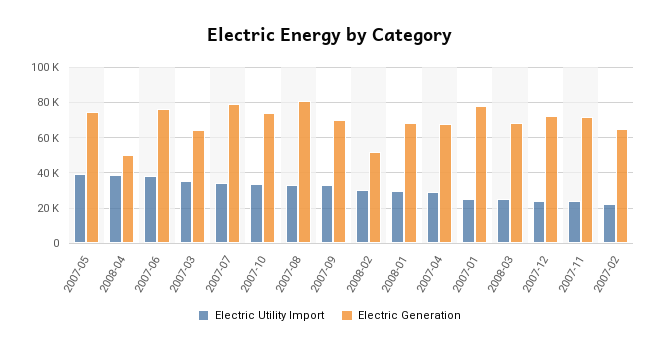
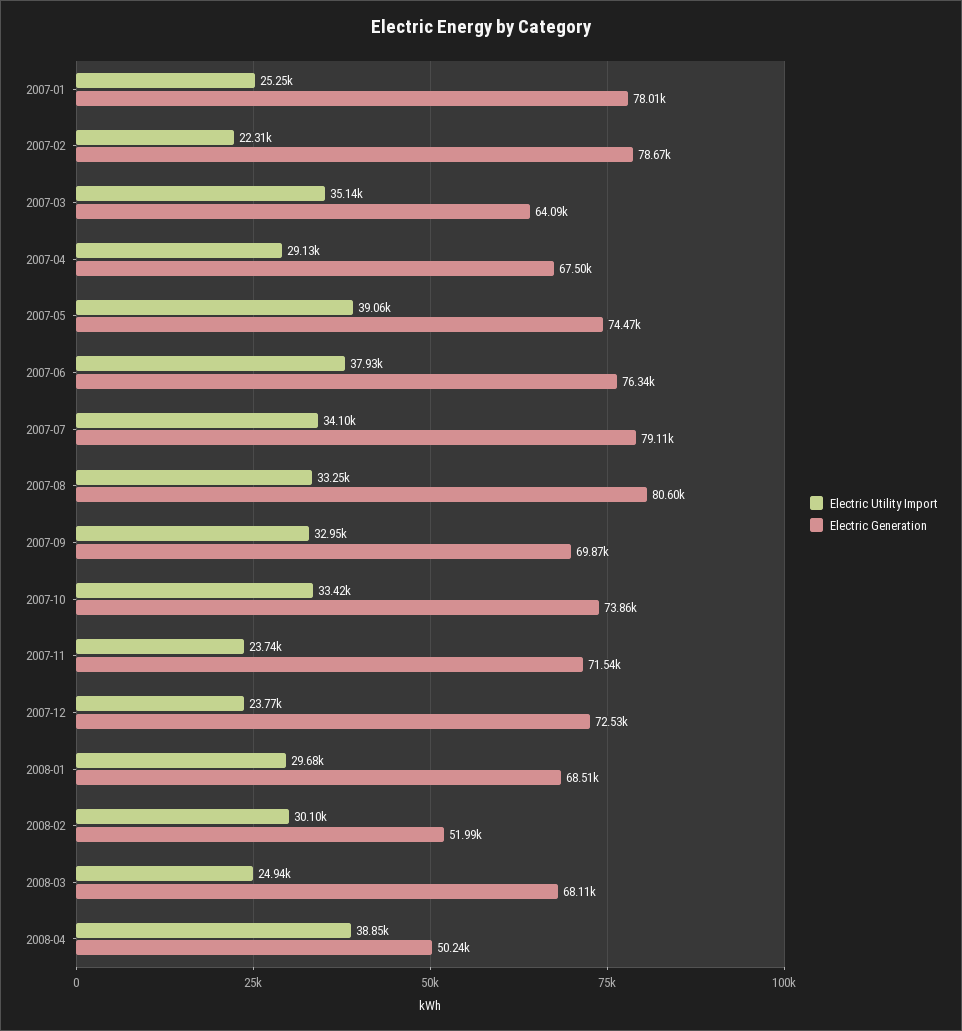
Electric Generation, 2007-02: 65000 -> 78670

